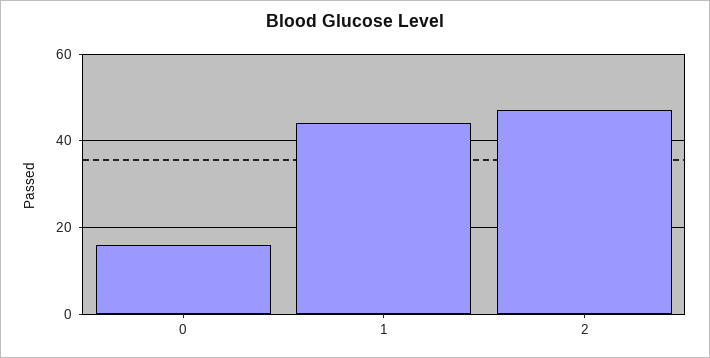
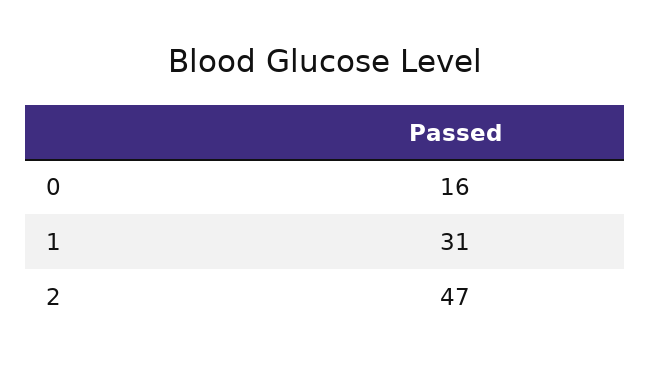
1: 45 -> 31

